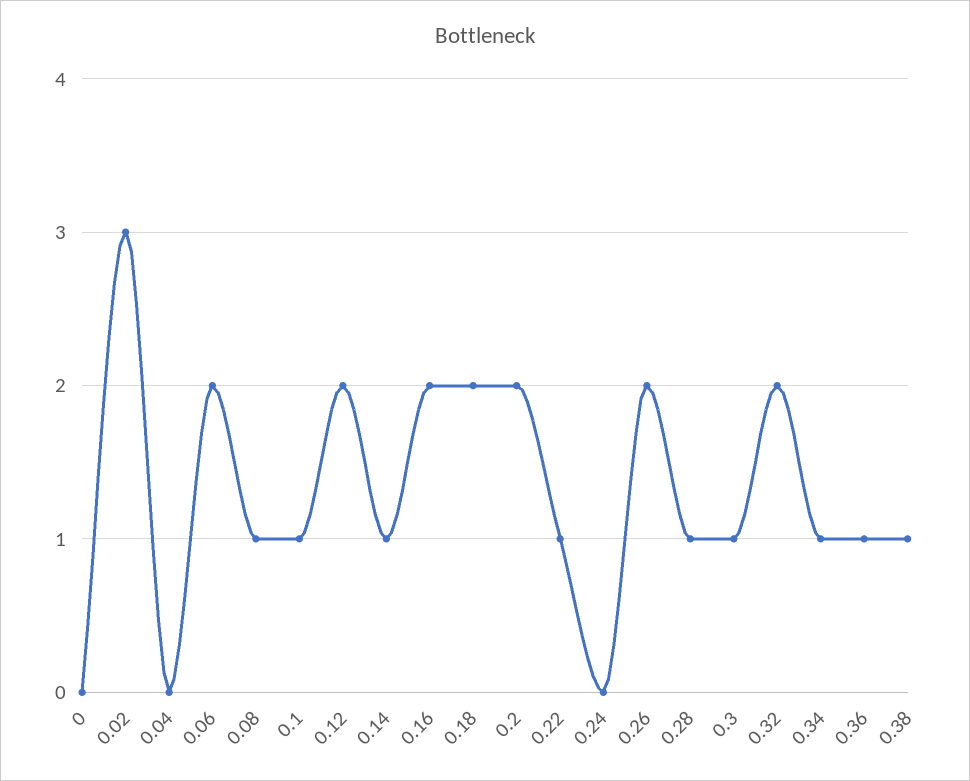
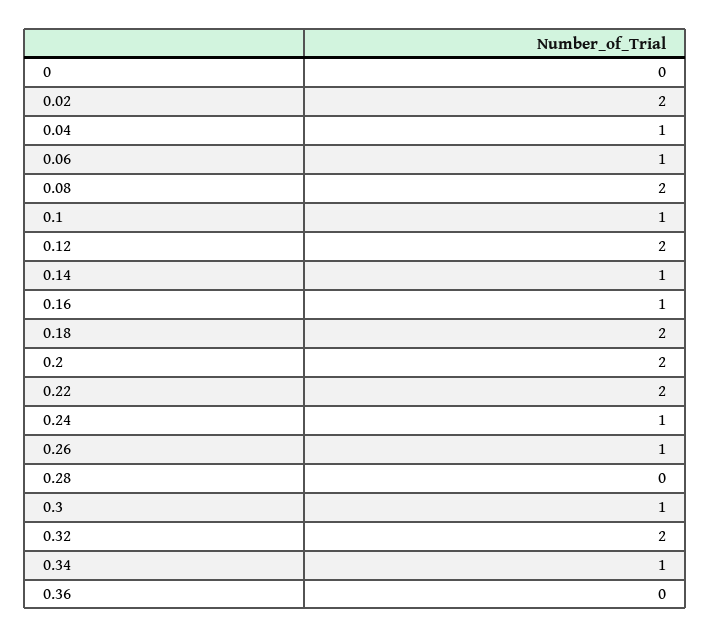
0.02: 3 -> 2
0.04: 0 -> 1
0.06: 2 -> 1
0.08: 1 -> 2
0.16: 2 -> 1
0.22: 1 -> 2
0.24: 0 -> 1
0.26: 2 -> 1
0.28: 1 -> 0
0.36: 1 -> 0
0.38: 1 -> none

